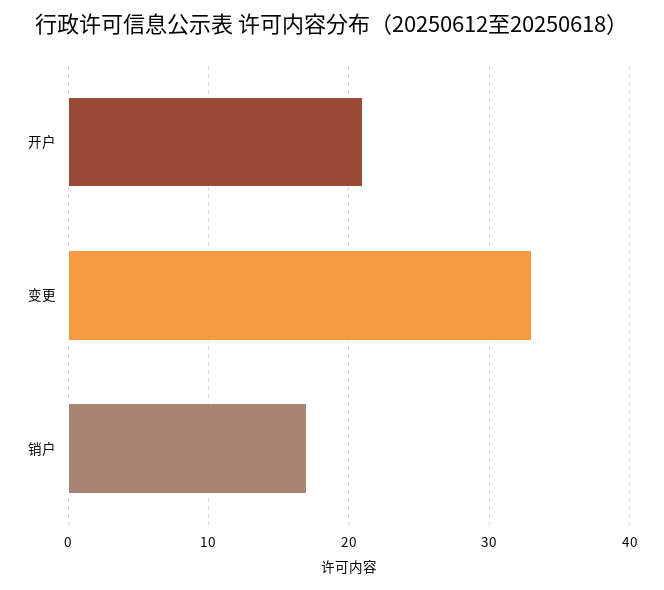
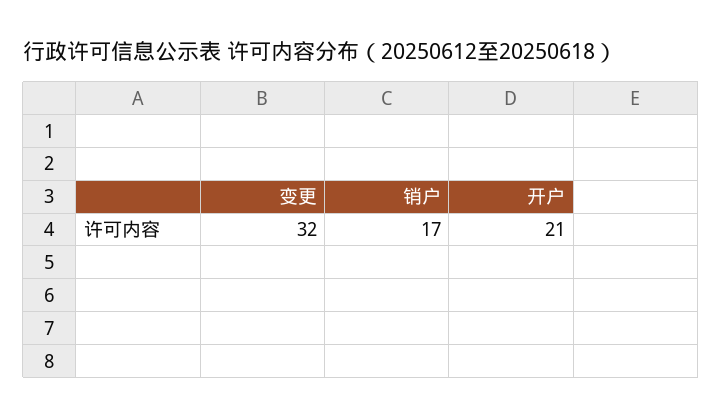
变更: 33 -> 32

